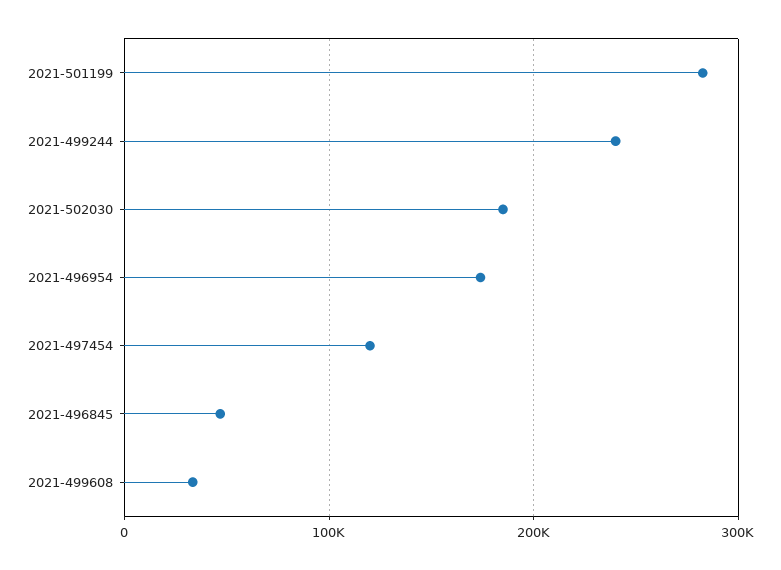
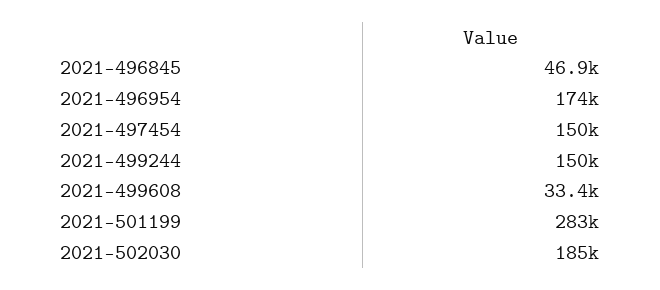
2021-499244: 240000 -> 150000
2021-497454: 120000 -> 150000

